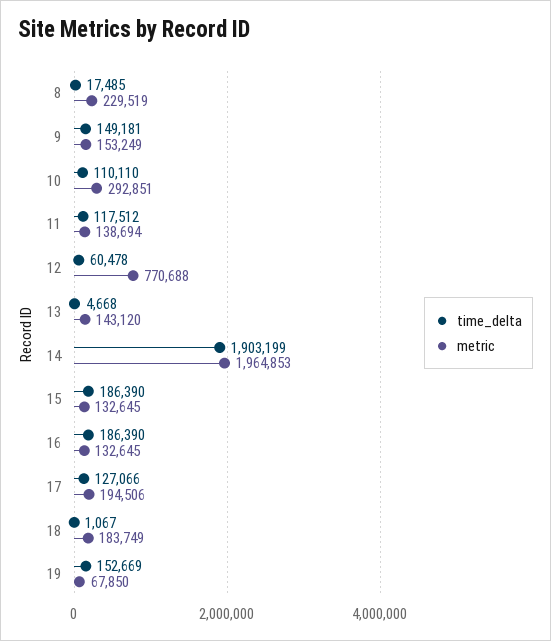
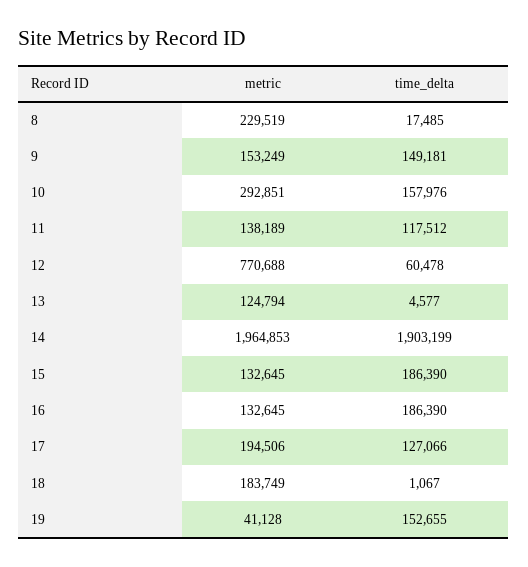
time_delta, 10: 110110 -> 157976
metric, 11: 138694 -> 138189
time_delta, 13: 4668 -> 4577
metric, 13: 143120 -> 124794
time_delta, 19: 152669 -> 152655
metric, 19: 67850 -> 41128

